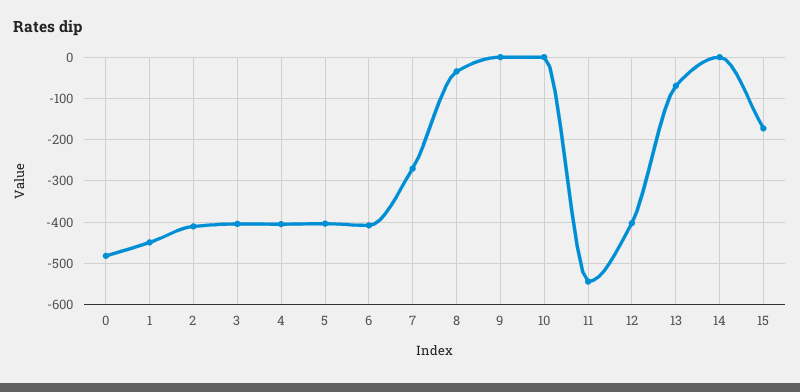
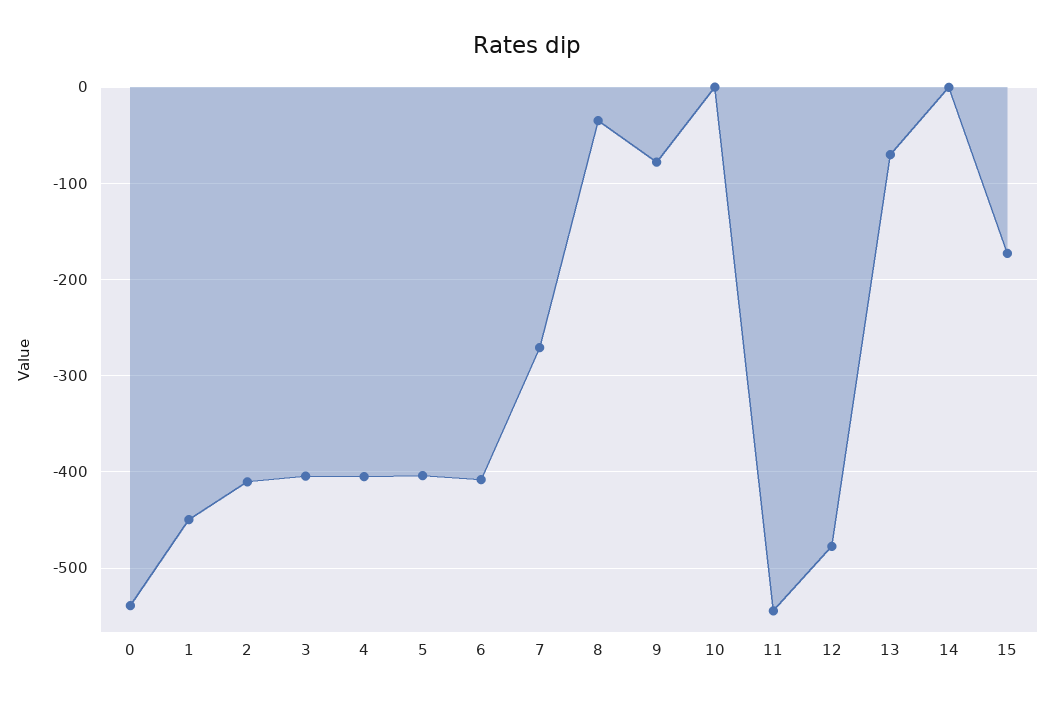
0: -480 -> -540
9: 0 -> -80
12: -400 -> -480

